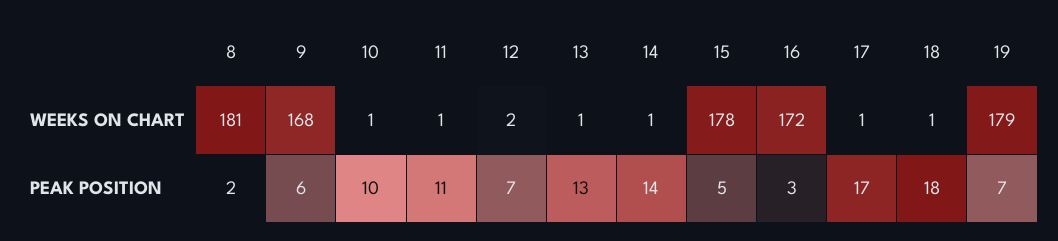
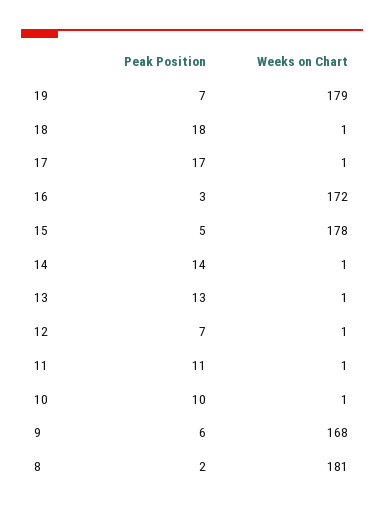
12, WEEKS ON CHART: 2 -> 1

